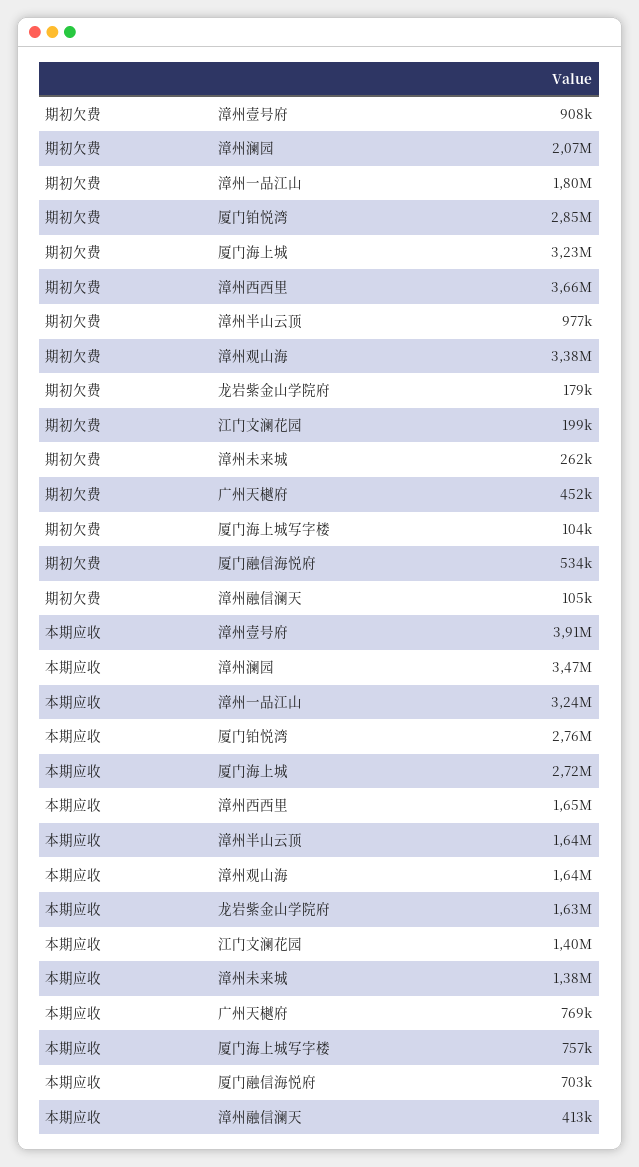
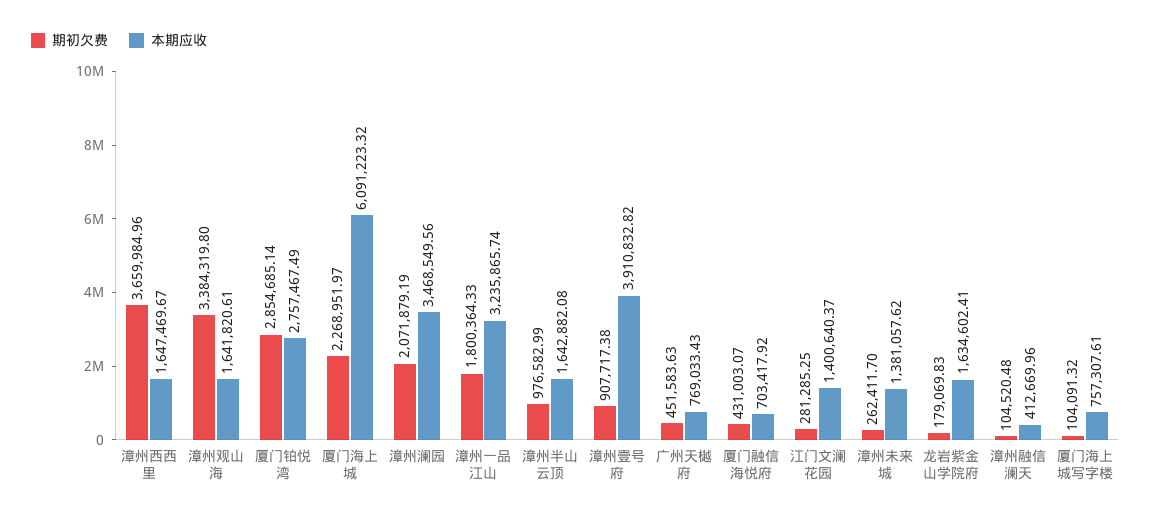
期初欠费, 厦门海上城: 3230000 -> 2268951.97
期初欠费, 江门文澜花园: 199000 -> 281285.25
期初欠费, 厦门融信海悦府: 534000 -> 431003.07
本期应收, 厦门海上城: 2720000 -> 6091223.32

